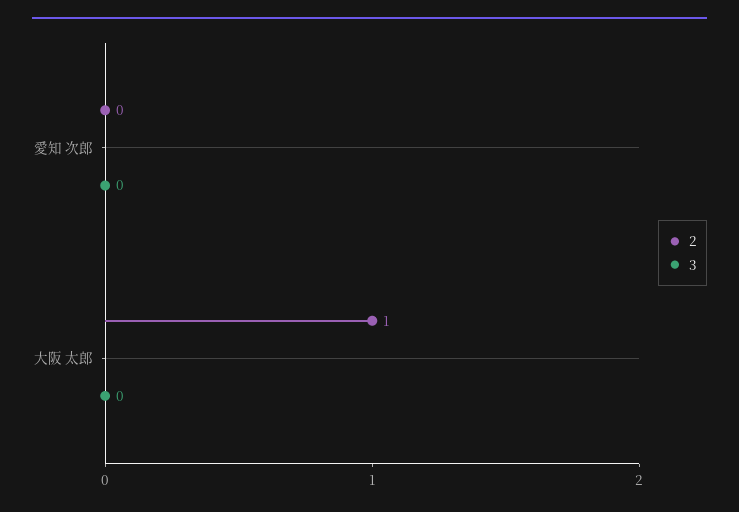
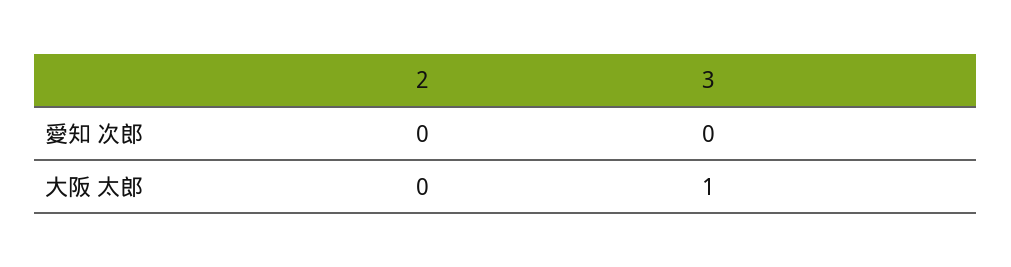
2, 大阪 太郎: 1 -> 0
3, 大阪 太郎: 0 -> 1

